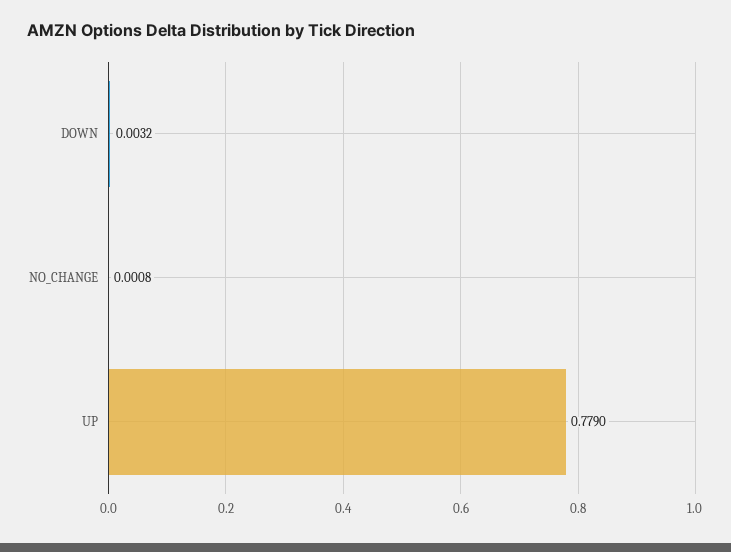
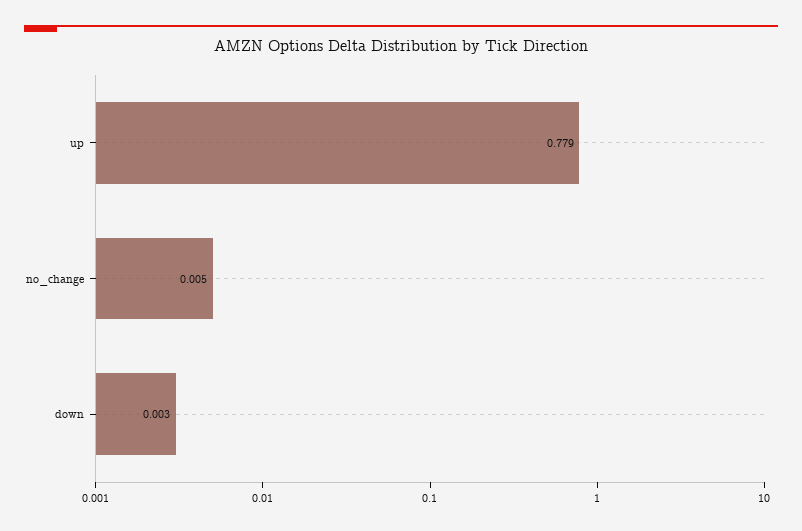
NO_CHANGE: 0.0008 -> 0.005

